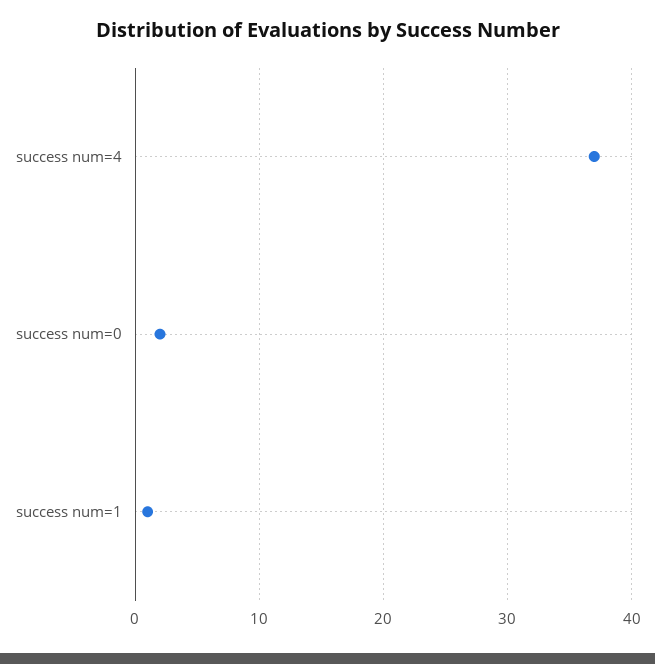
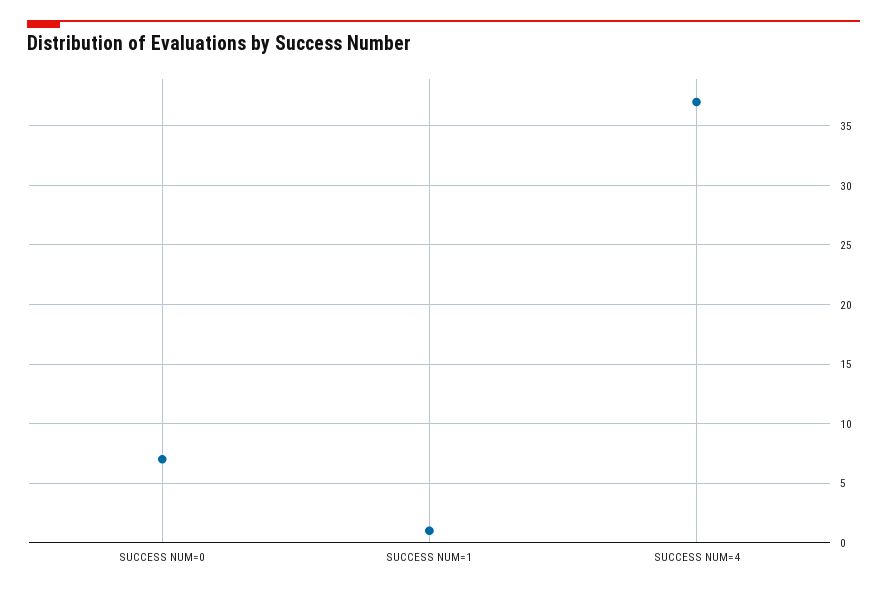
success num=0: 2 -> 7

